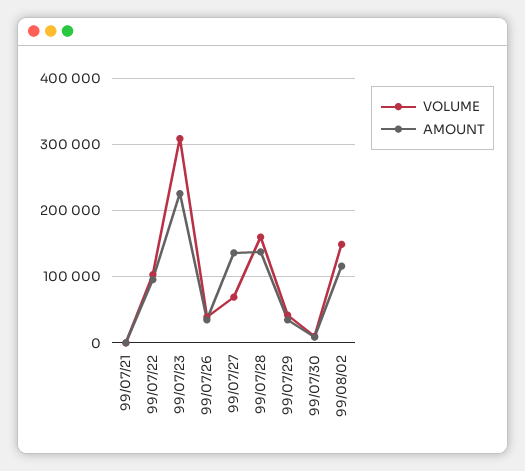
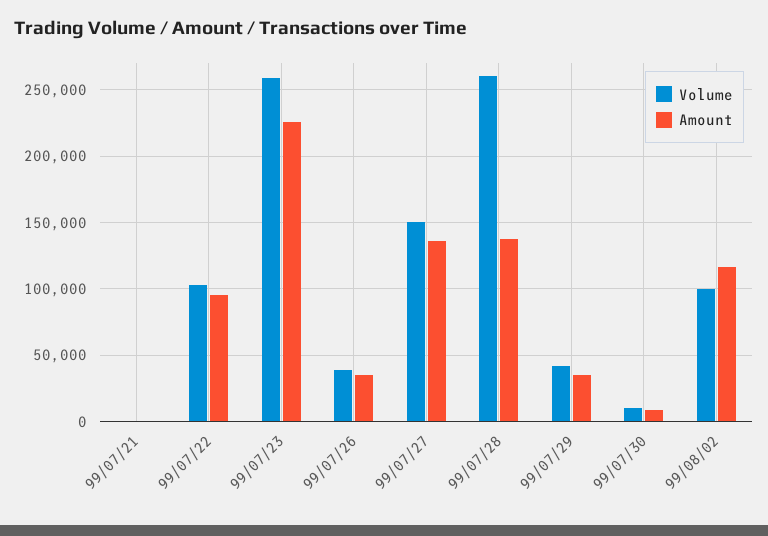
VOLUME, 99/07/23: 310000 -> 260000
VOLUME, 99/07/27: 70000 -> 150000
VOLUME, 99/07/28: 160000 -> 260000
VOLUME, 99/08/02: 150000 -> 100000

